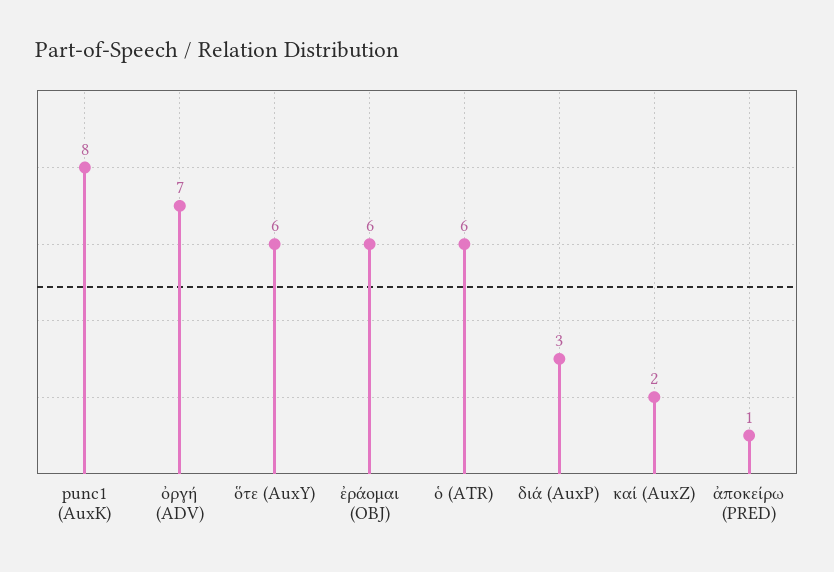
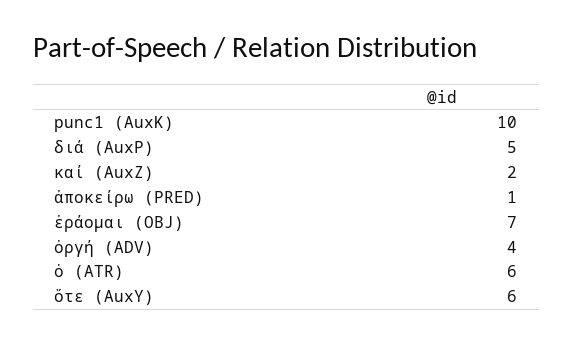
punc1 (AuxK): 8 -> 10
ὀργή (ADV): 7 -> 4
ἐράομαι (OBJ): 6 -> 7
διά (AuxP): 3 -> 5

